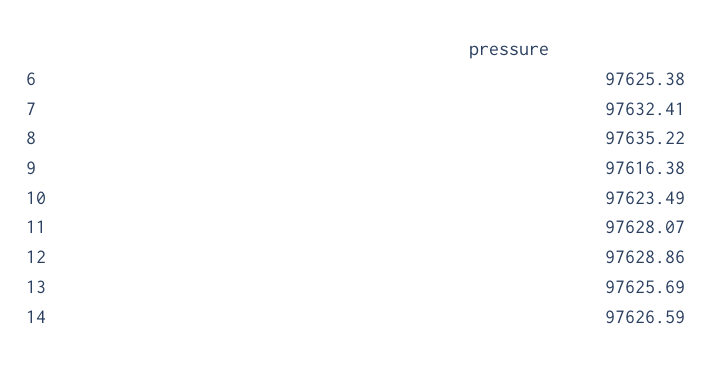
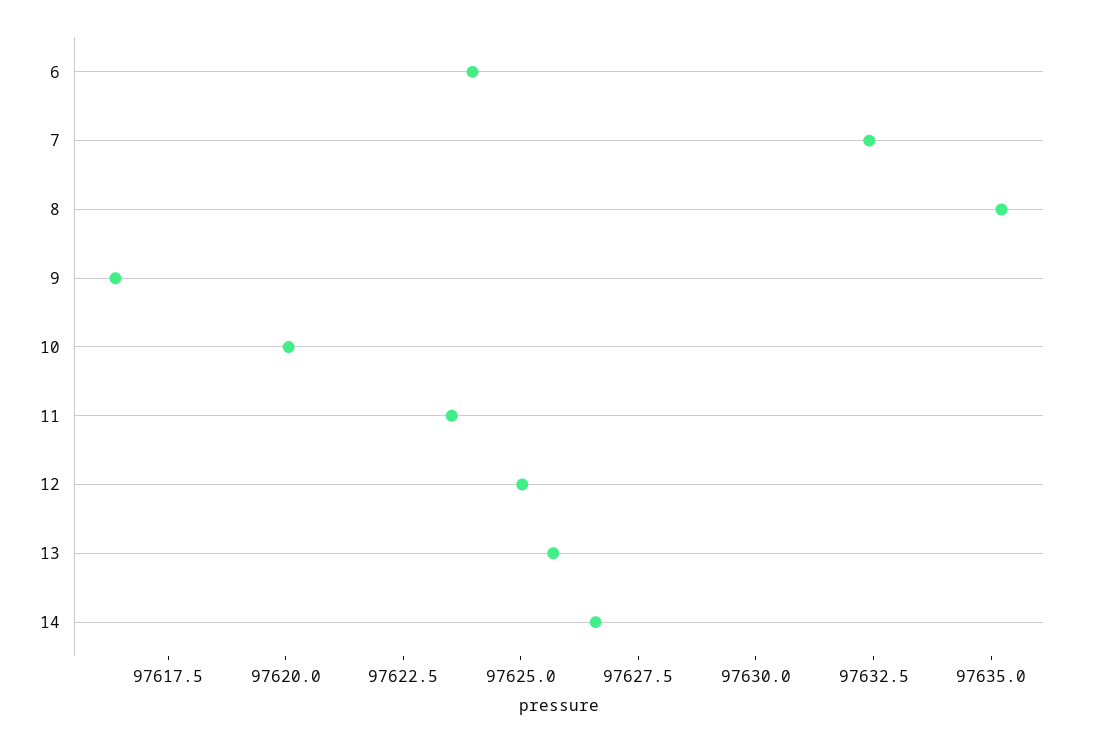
6: 97625.38 -> 97624
10: 97623.49 -> 97620
11: 97628.07 -> 97623.5
12: 97628.86 -> 97625

